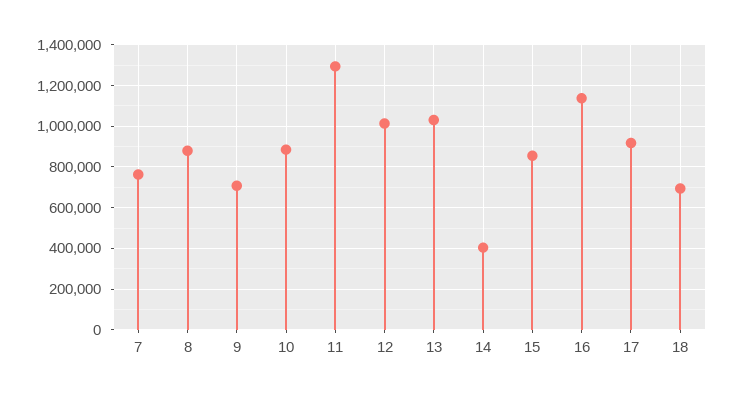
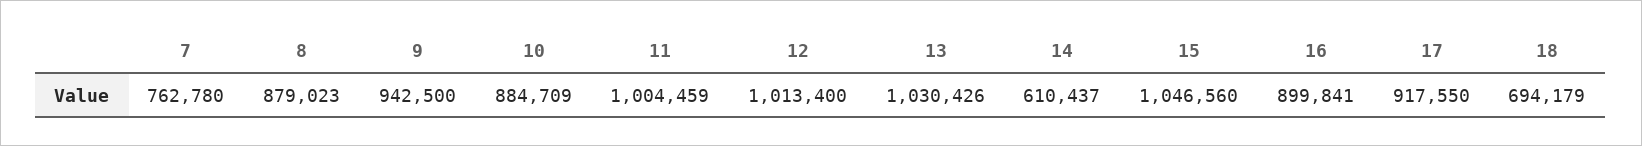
9: 700000 -> 942500
11: 1300000 -> 1004459
14: 400000 -> 610437
15: 850000 -> 1046560
16: 1150000 -> 899841

